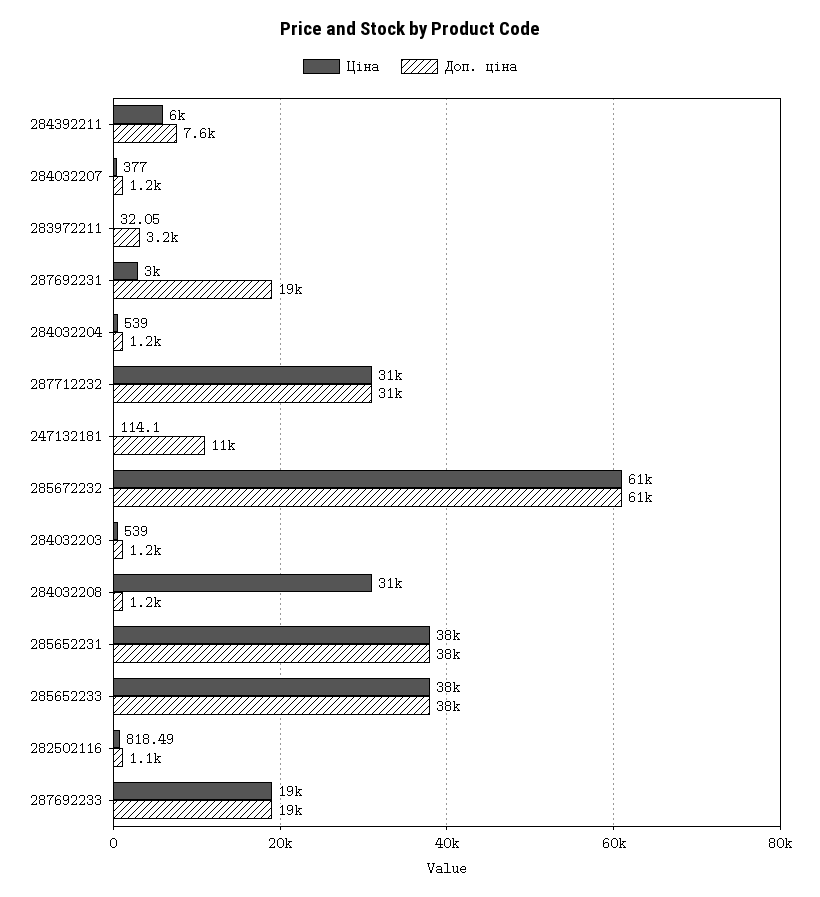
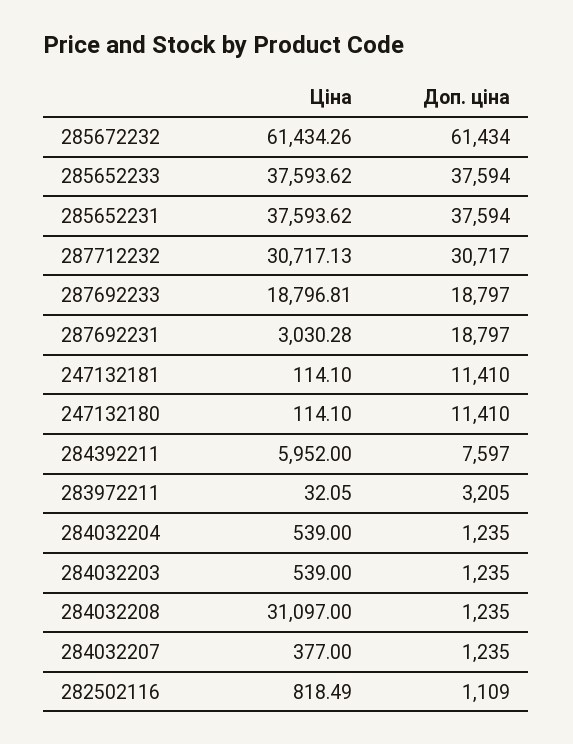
Ціна, 247132180: none -> 114.1
Доп. ціна, 247132180: none -> 11410

